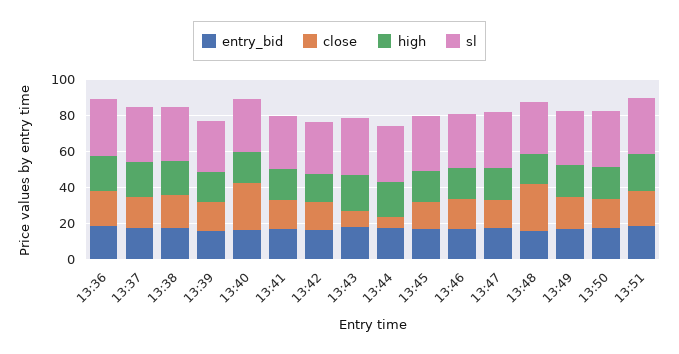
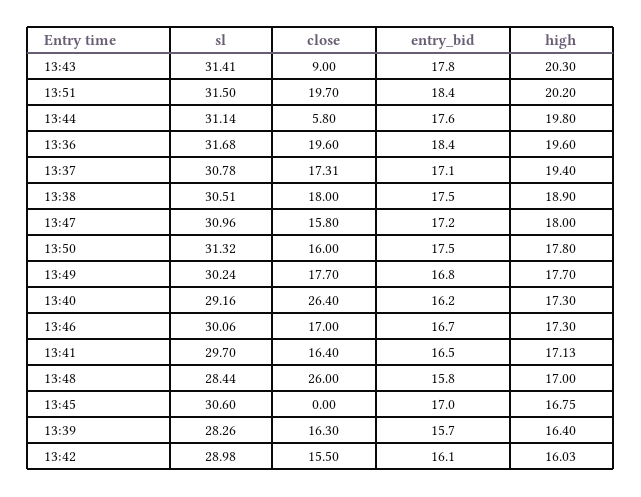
close, 13:45: 15 -> 0

